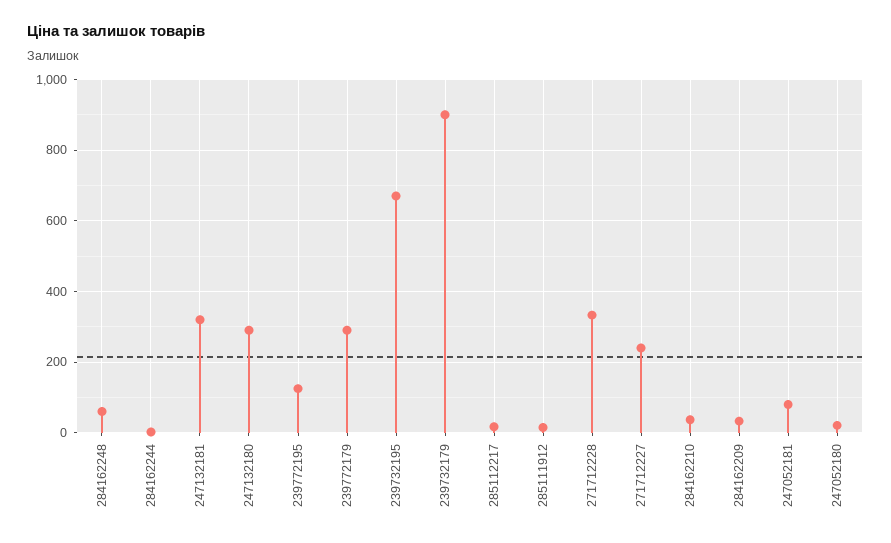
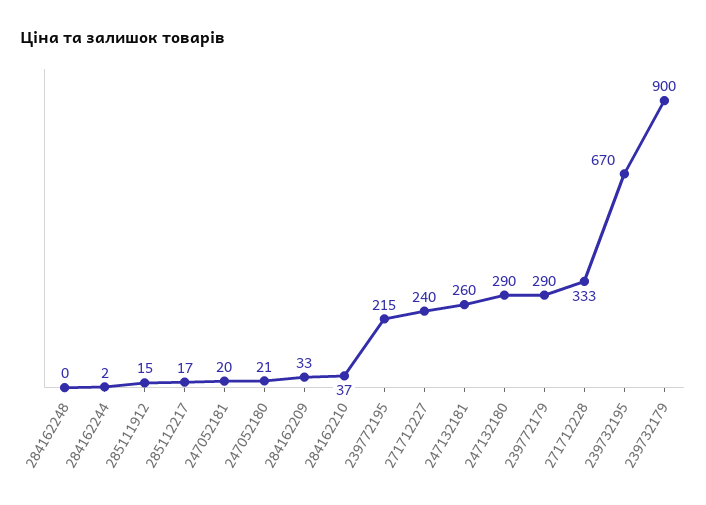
284162248: 60 -> 0
247132181: 320 -> 260
239772195: 120 -> 215
247052181: 80 -> 20

